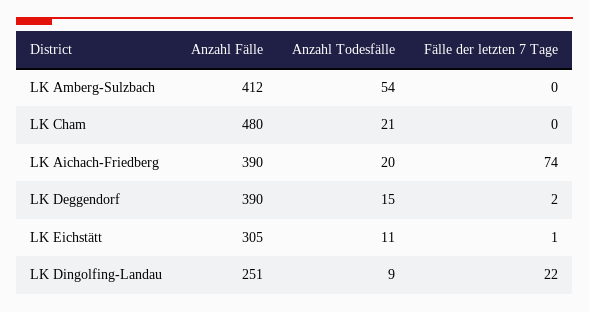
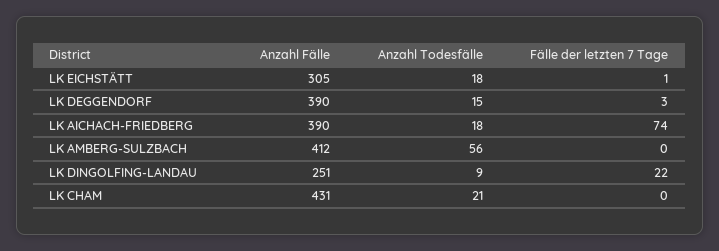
Anzahl Todesfälle, LK Amberg-Sulzbach: 54 -> 56
Anzahl Fälle, LK Cham: 480 -> 431
Anzahl Todesfälle, LK Aichach-Friedberg: 20 -> 18
Fälle der letzten 7 Tage, LK Deggendorf: 2 -> 3
Anzahl Todesfälle, LK Eichstätt: 11 -> 18

